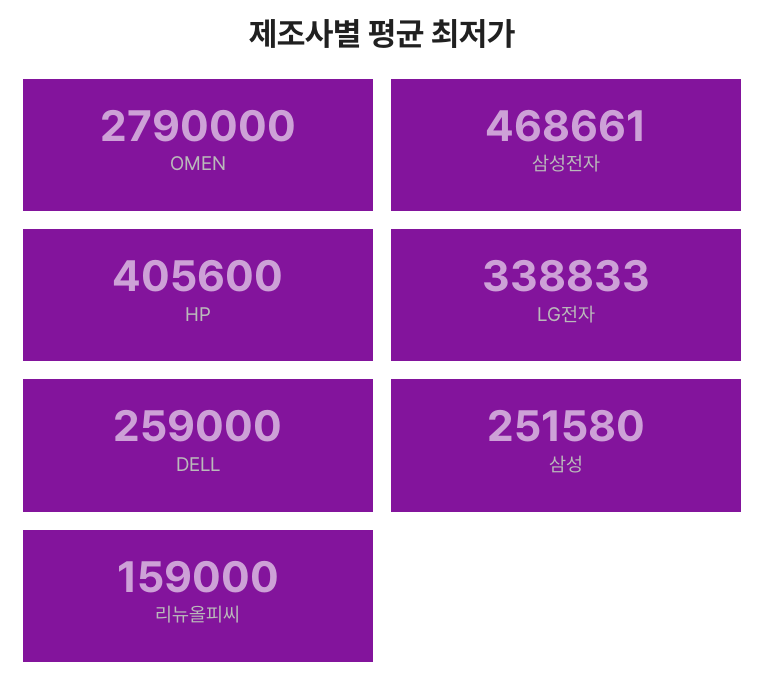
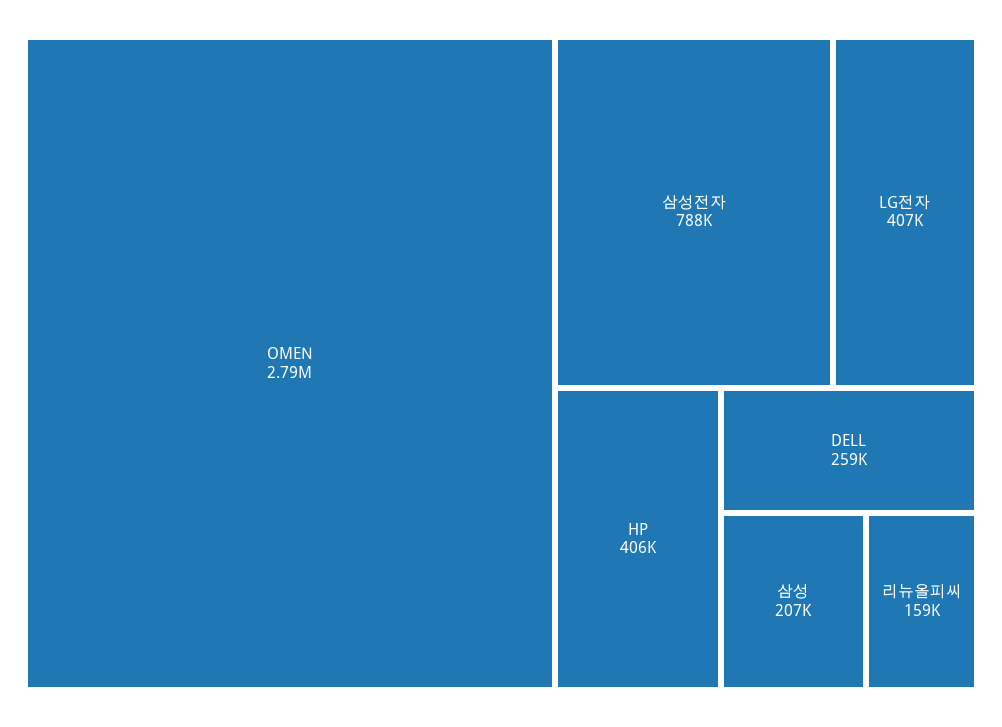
삼성전자: 468661 -> 788000
LG전자: 338833 -> 407000
삼성: 251580 -> 207000

